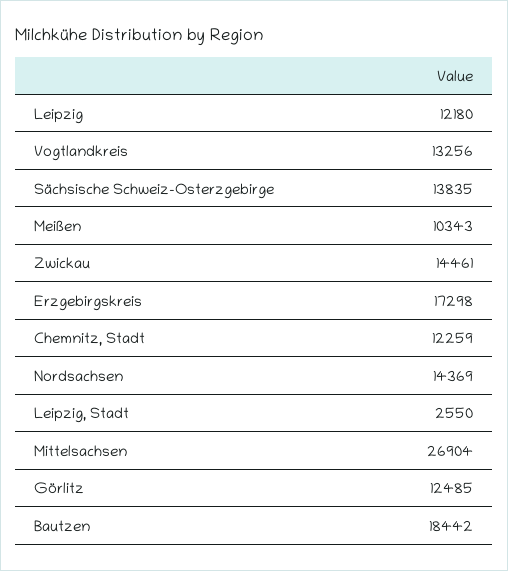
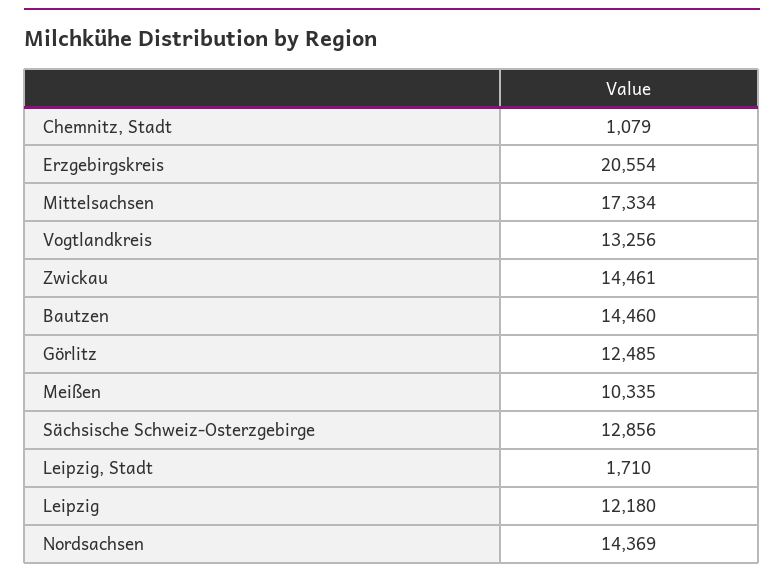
Sächsische Schweiz-Osterzgebirge: 13835 -> 12856
Meißen: 10343 -> 10335
Erzgebirgskreis: 17298 -> 20554
Chemnitz, Stadt: 12259 -> 1079
Leipzig, Stadt: 2550 -> 1710
Mittelsachsen: 26904 -> 17334
Bautzen: 18442 -> 14460

